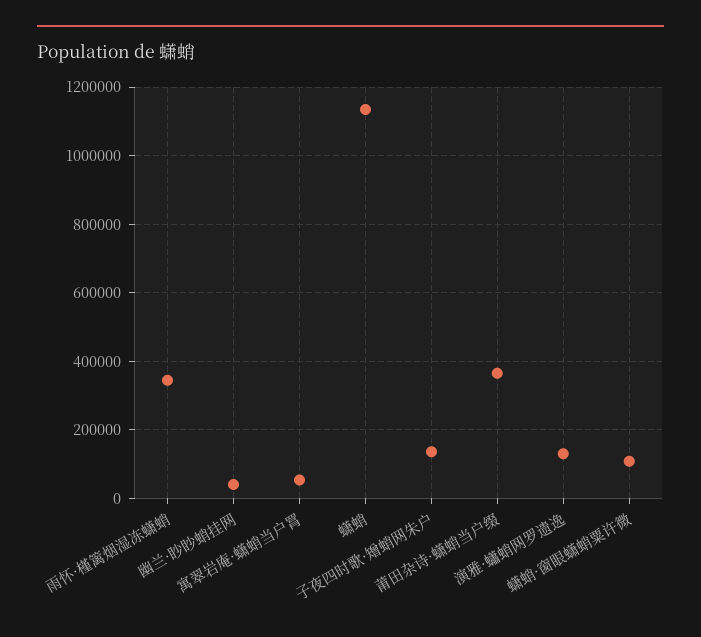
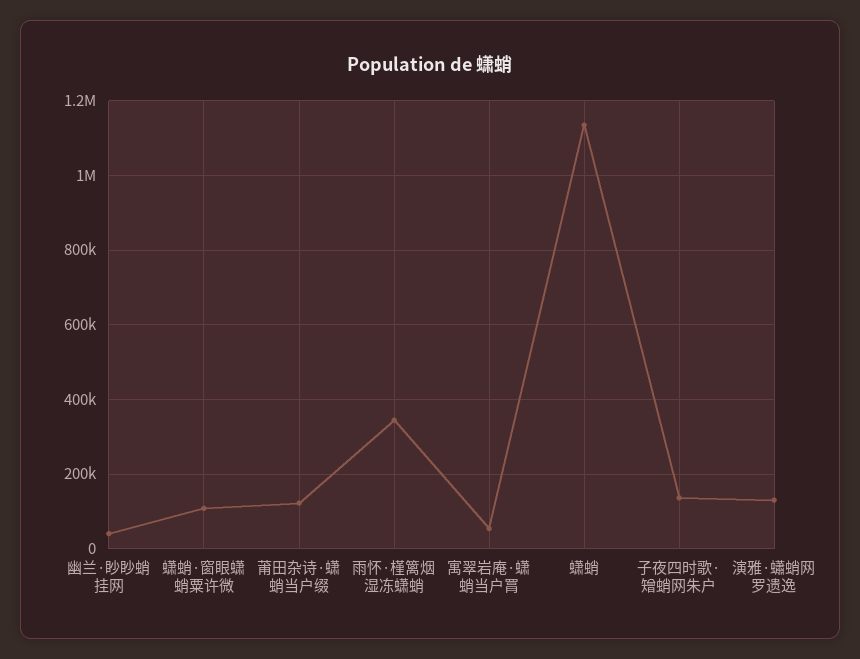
莆田杂诗·蟏蛸当户缀: 360000 -> 120000

